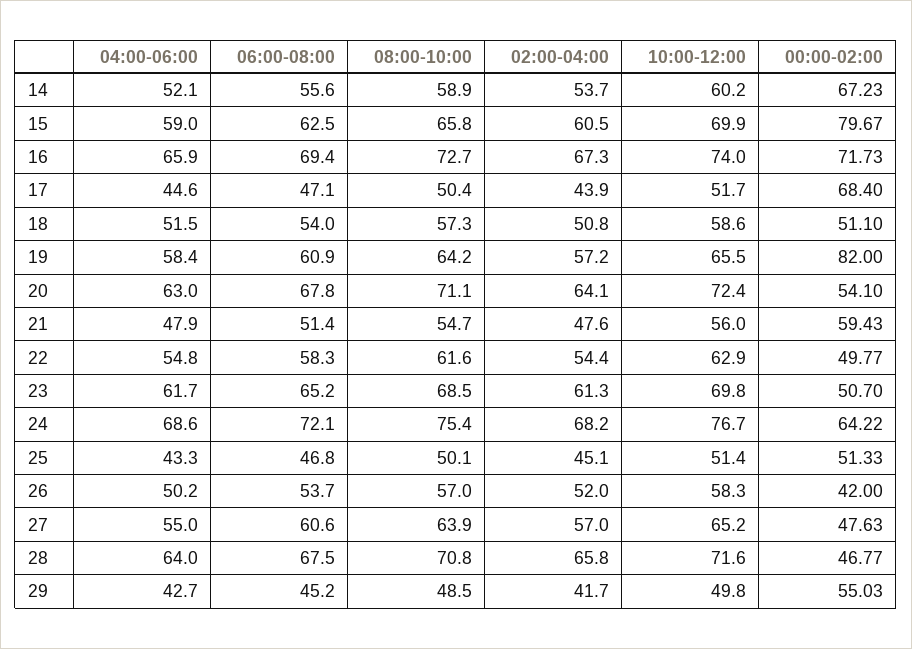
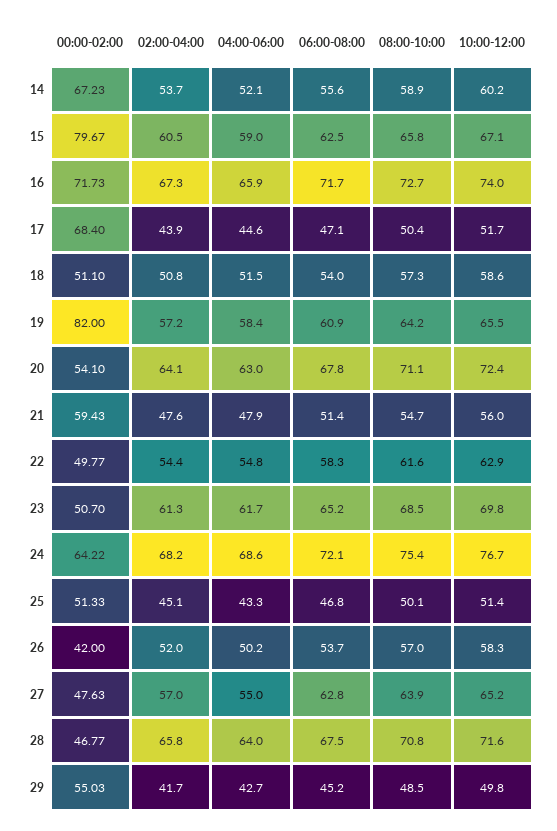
10:00-12:00, 15: 69.9 -> 67.1
06:00-08:00, 16: 69.4 -> 71.7
06:00-08:00, 27: 60.6 -> 62.8

